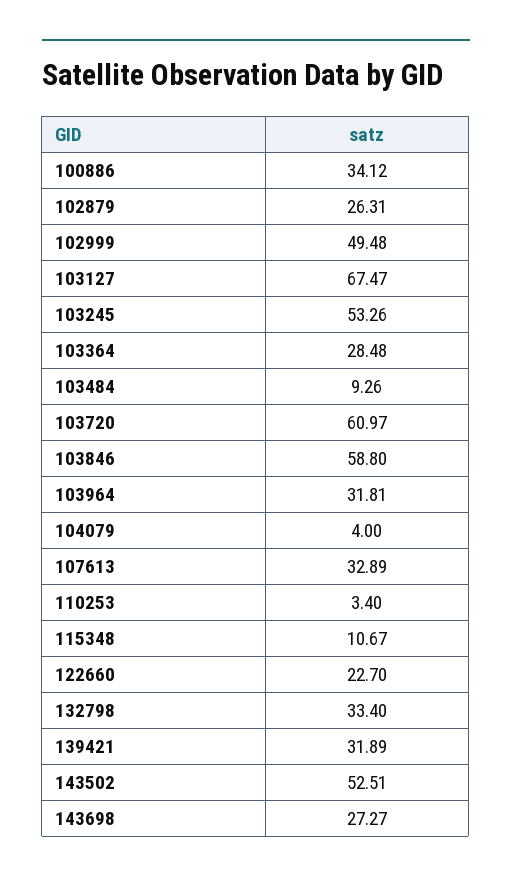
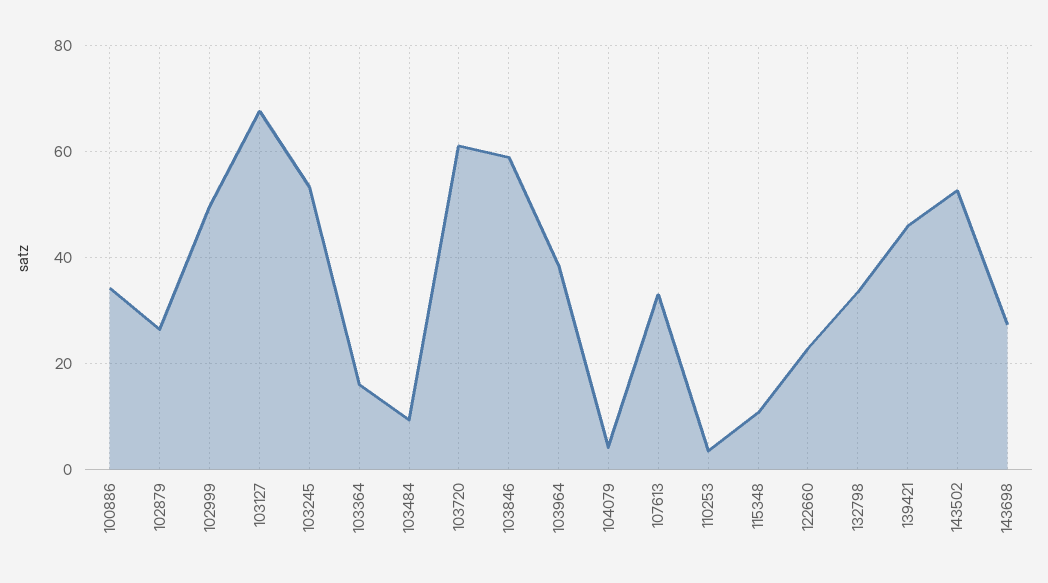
103364: 28.48 -> 16
103964: 31.81 -> 38
139421: 31.89 -> 46

